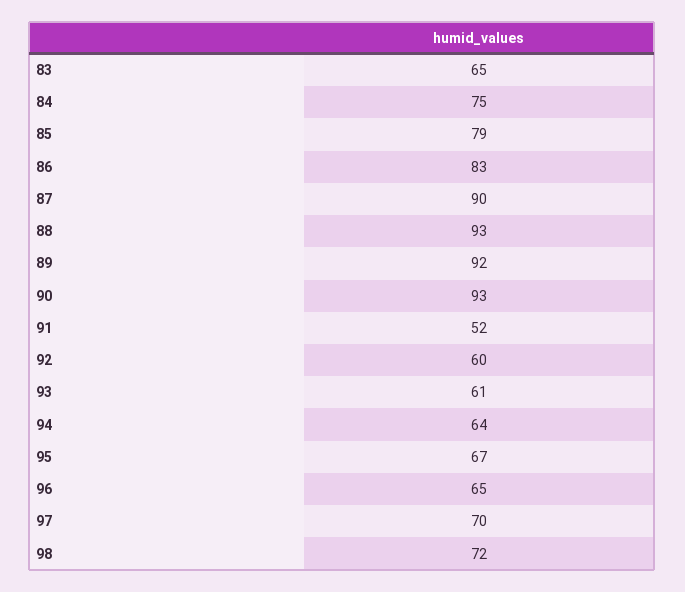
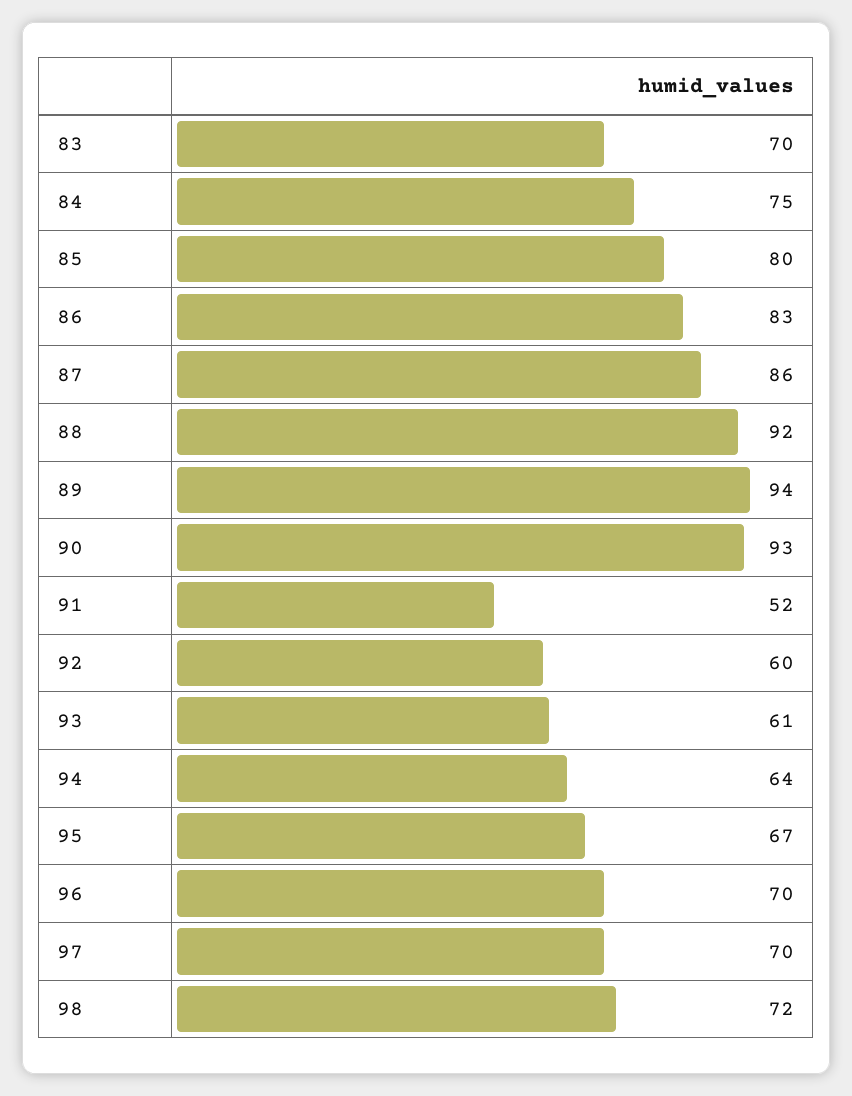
83: 65 -> 70
85: 79 -> 80
87: 90 -> 86
88: 93 -> 92
89: 92 -> 94
96: 65 -> 70

